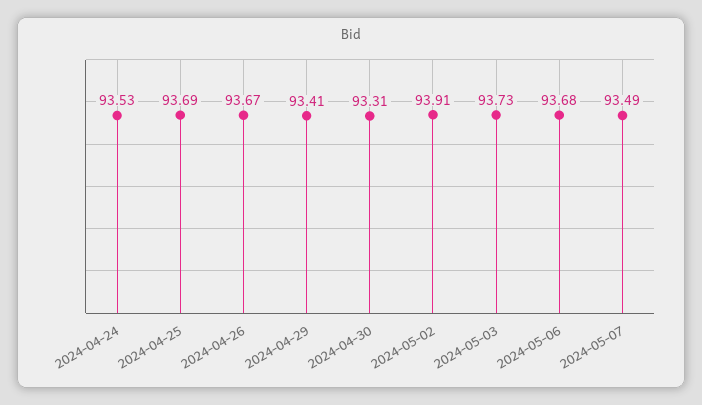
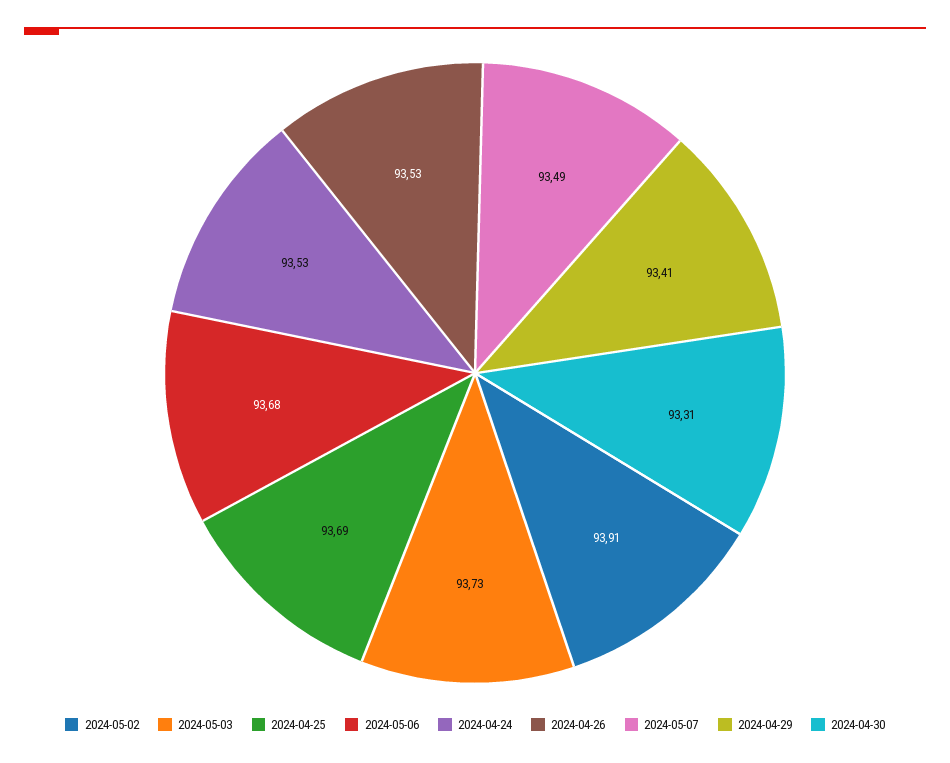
2024-04-26: 93.67 -> 93.53

